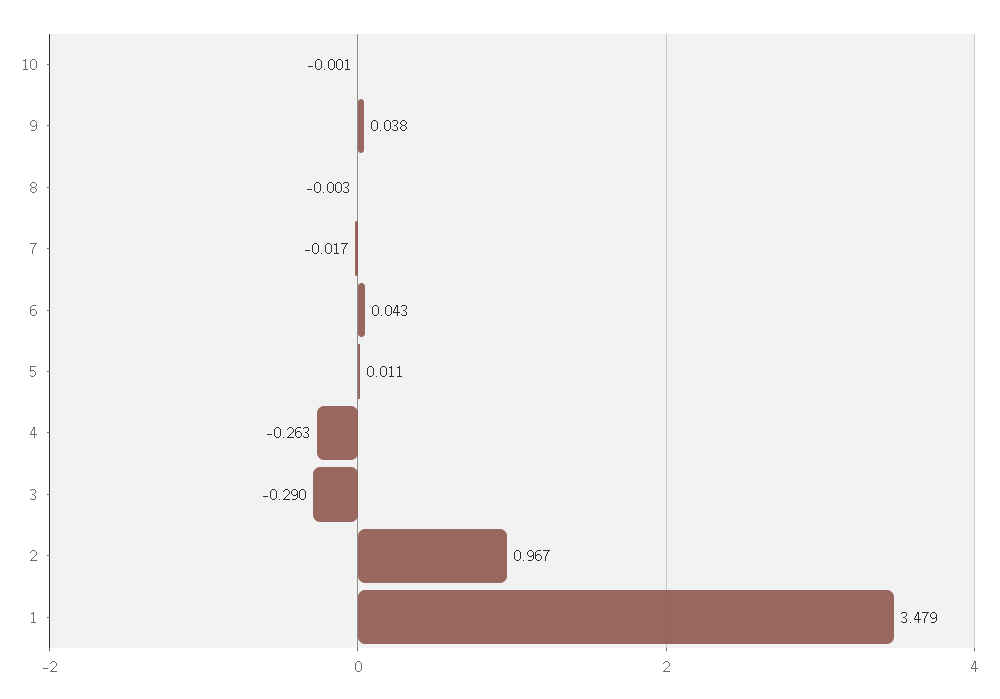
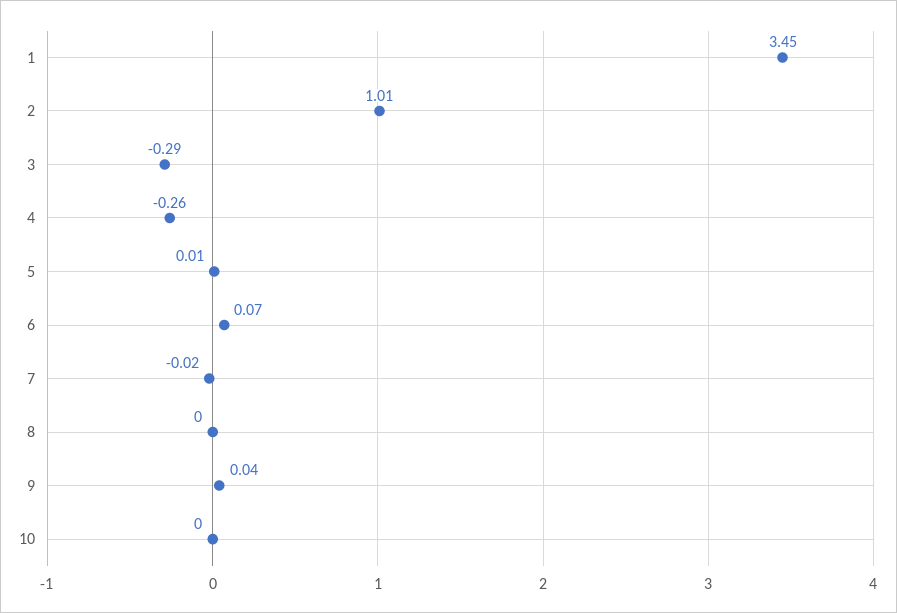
6: 0.043 -> 0.07
2: 0.967 -> 1.01
1: 3.479 -> 3.45

